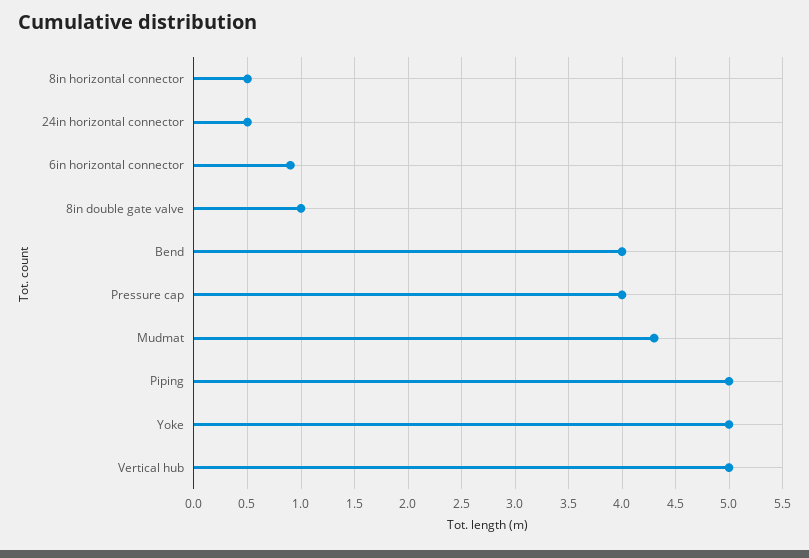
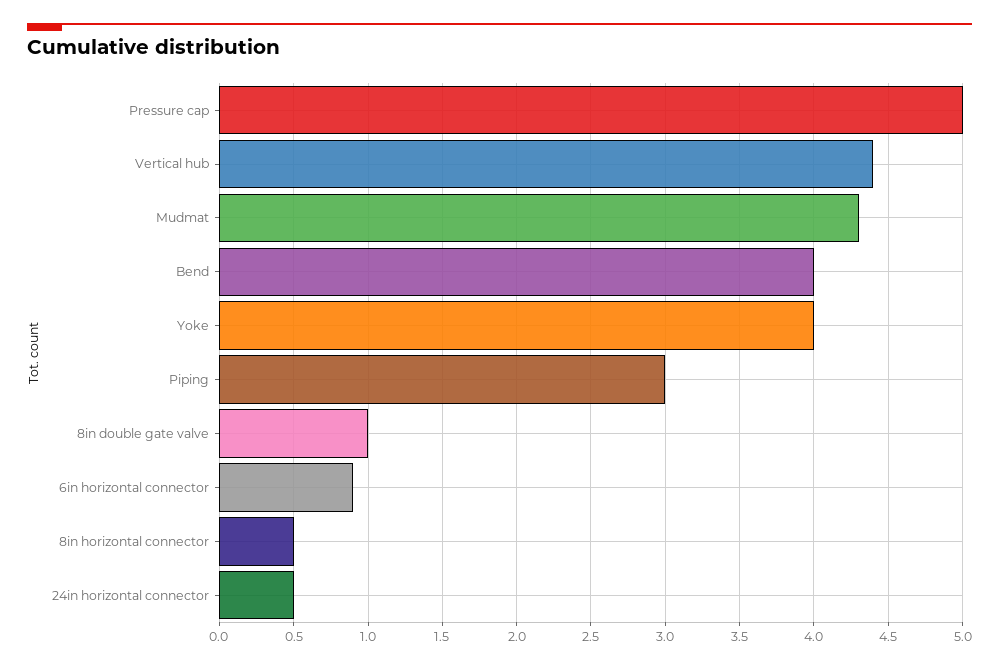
Pressure cap: 4 -> 5
Piping: 5 -> 3
Yoke: 5 -> 4
Vertical hub: 5 -> 4.4

